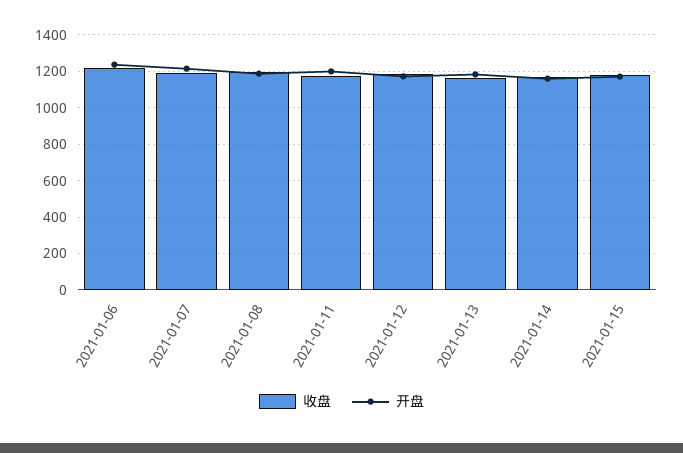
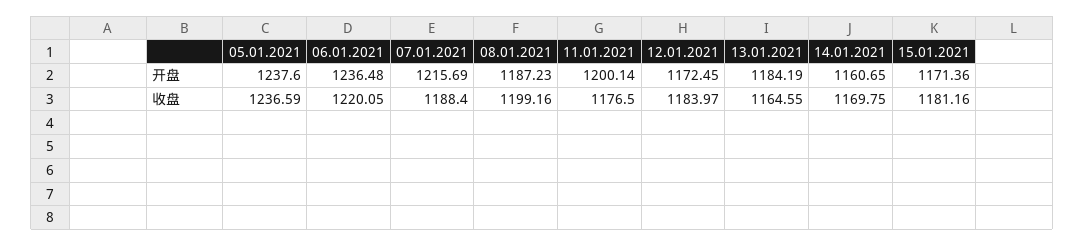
开盘, 05.01.2021: none -> 1237.6
收盘, 05.01.2021: none -> 1236.59

